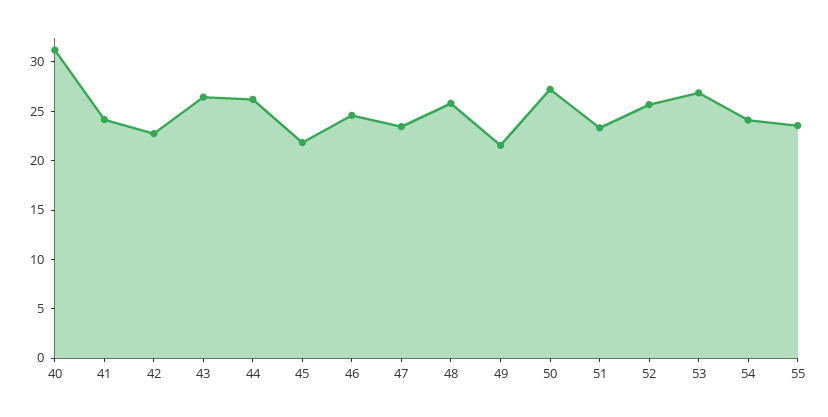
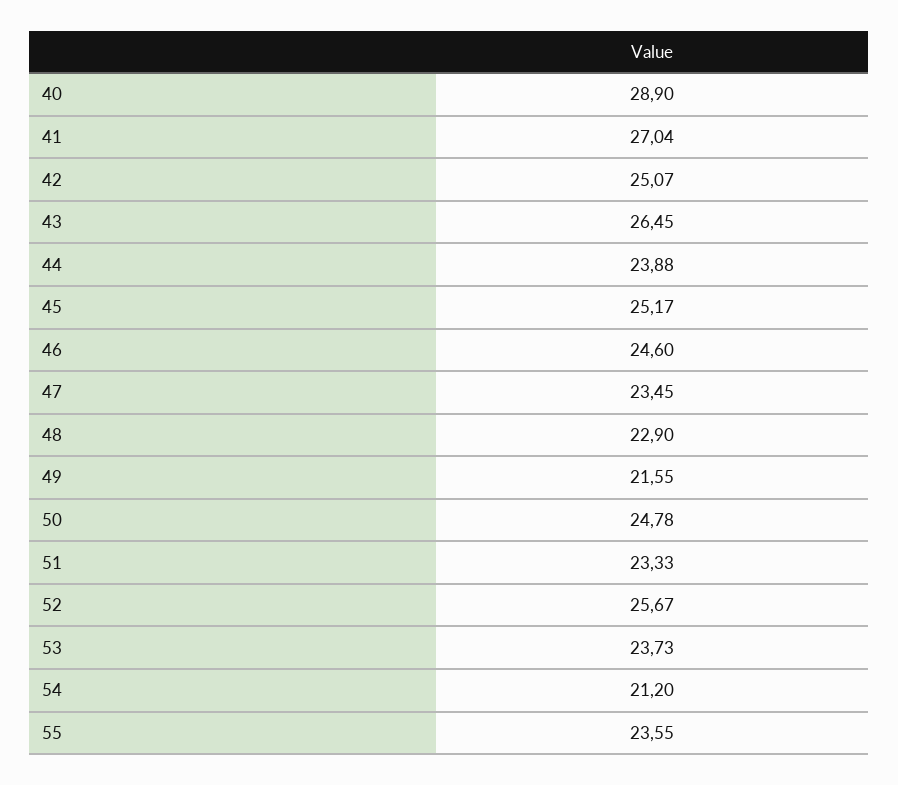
40: 31 -> 28.9
41: 24 -> 27.04
42: 23 -> 25.07
44: 26 -> 23.88
45: 22 -> 25.17
48: 26 -> 22.9
50: 27 -> 24.78
53: 27 -> 23.73
54: 24 -> 21.2

